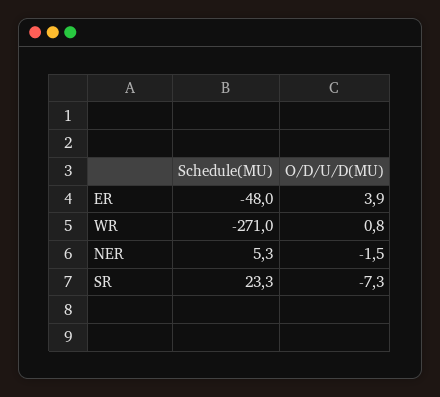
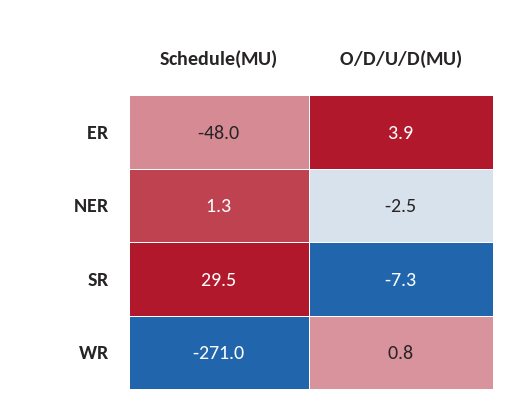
Schedule(MU), NER: 5.3 -> 1.3
O/D/U/D(MU), NER: -1.5 -> -2.5
Schedule(MU), SR: 23.3 -> 29.5

